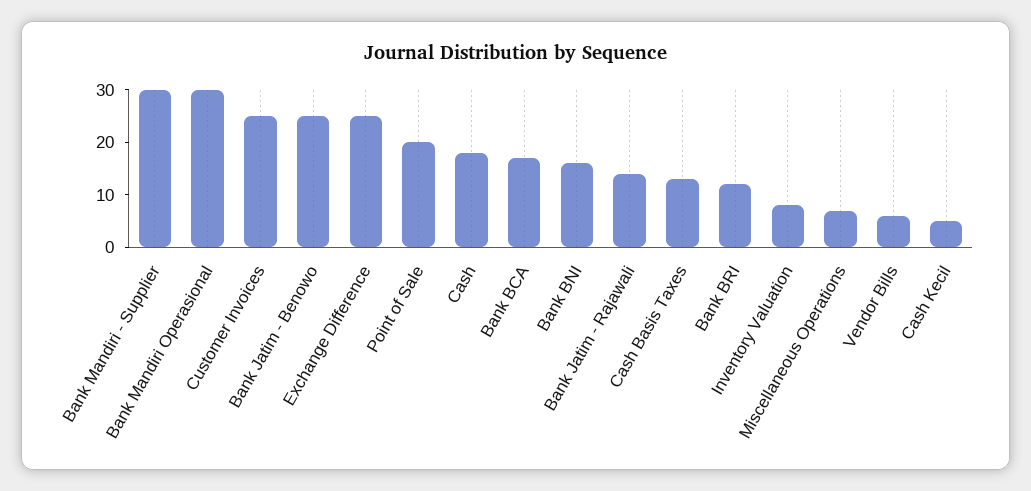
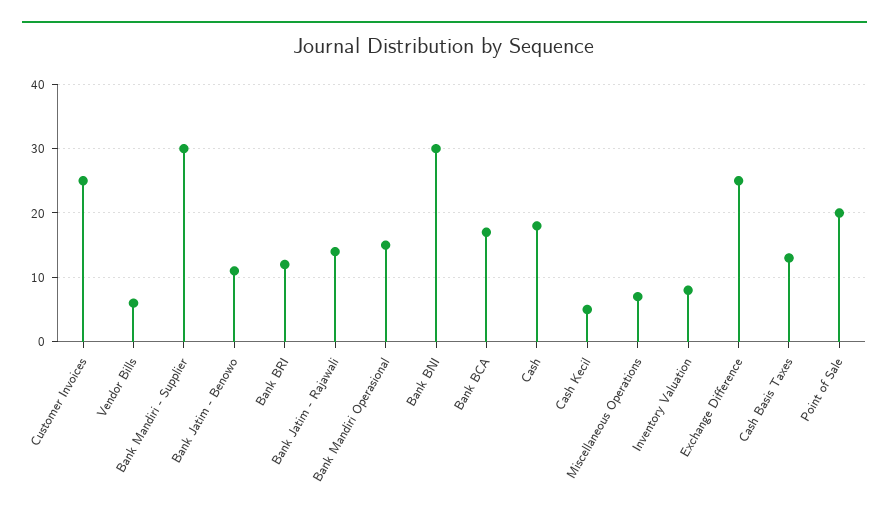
Bank Mandiri Operasional: 30 -> 15
Bank Jatim - Benowo: 25 -> 11
Bank BNI: 15 -> 30

